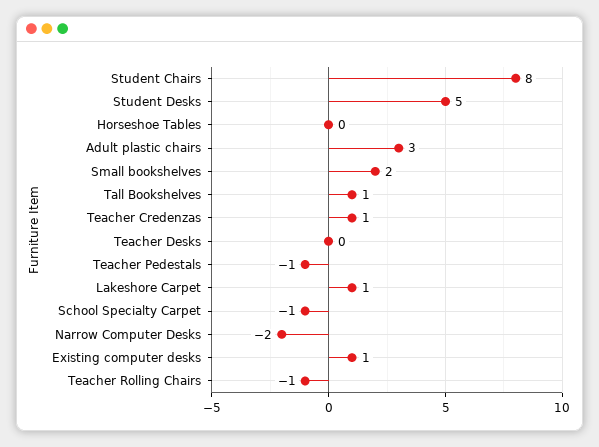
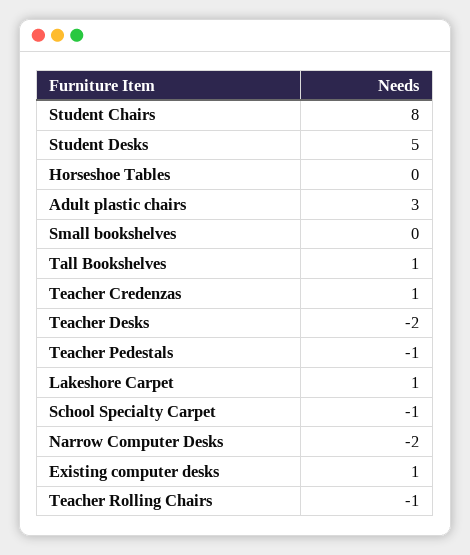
Small bookshelves: 2 -> 0
Teacher Desks: 0 -> -2

